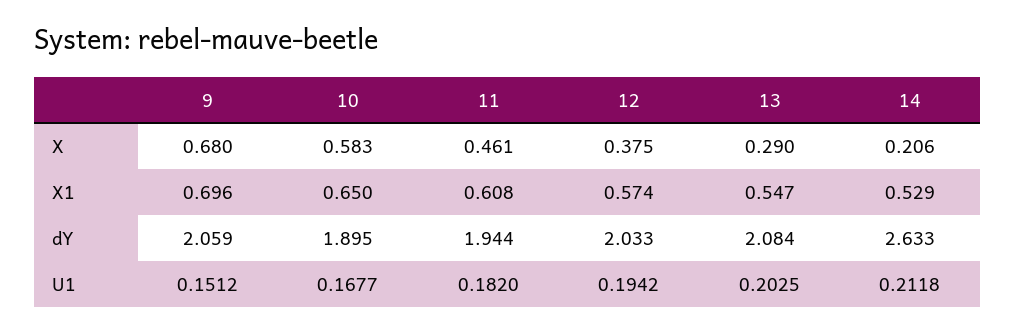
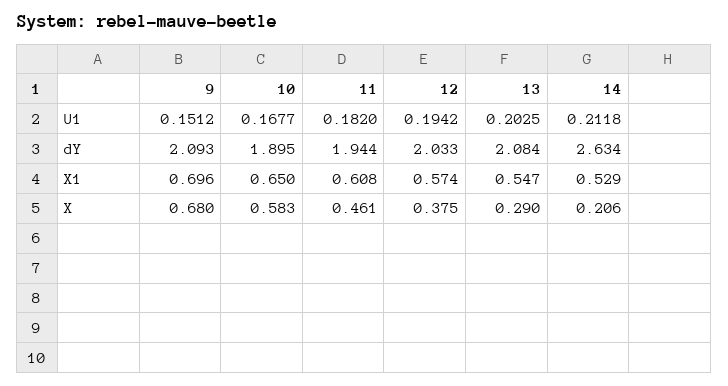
9, dY: 2.059 -> 2.093
14, dY: 2.633 -> 2.634

